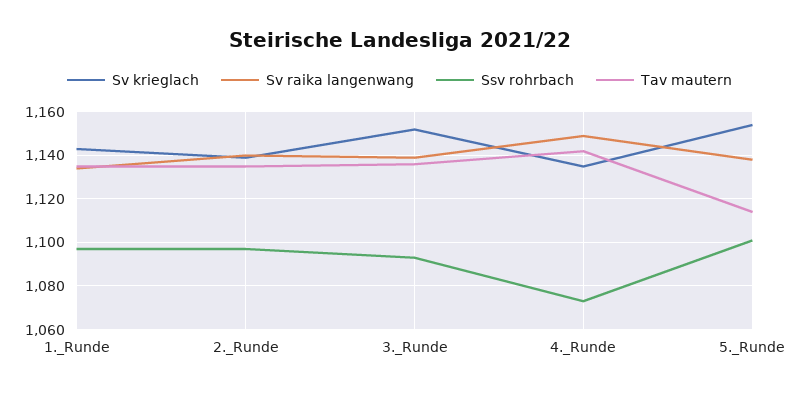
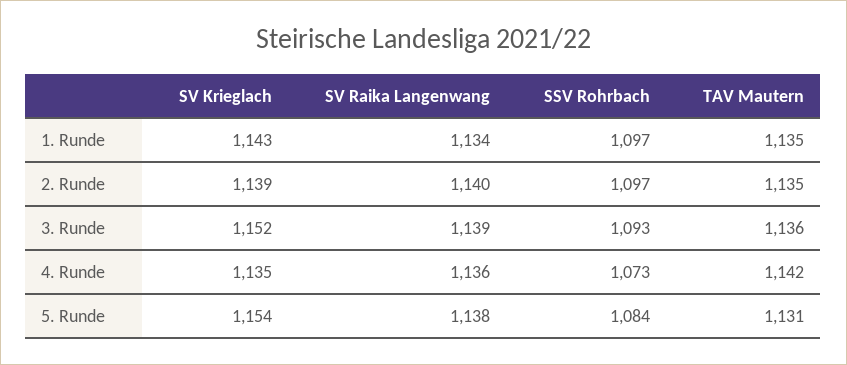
Sv raika langenwang, 4._Runde: 1150 -> 1136
Ssv rohrbach, 5._Runde: 1100 -> 1084
Tav mautern, 5._Runde: 1115 -> 1131

